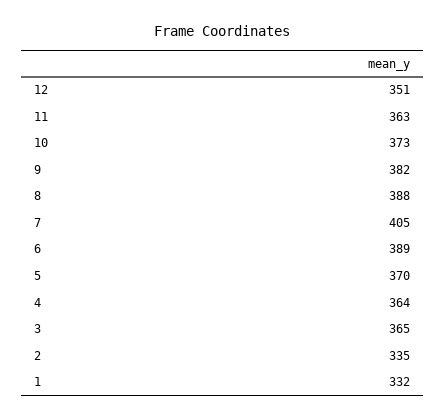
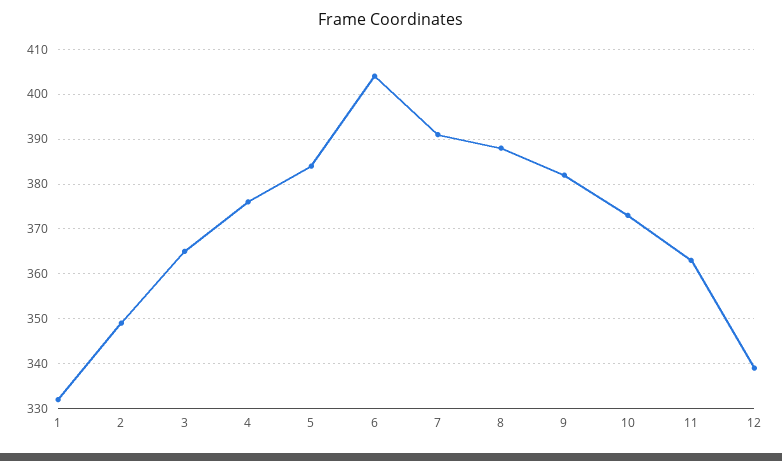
12: 351 -> 340
7: 405 -> 390
6: 389 -> 405
5: 370 -> 385
4: 364 -> 375
2: 335 -> 350

